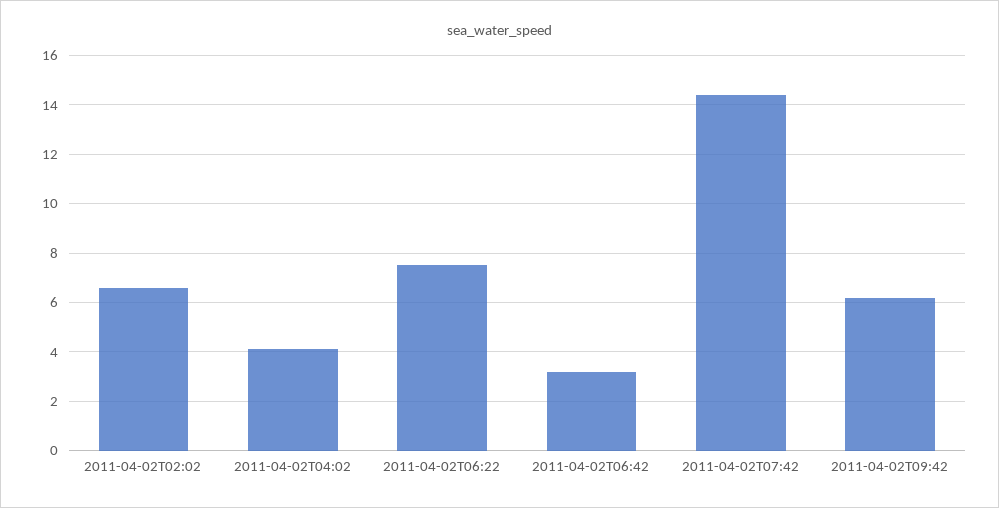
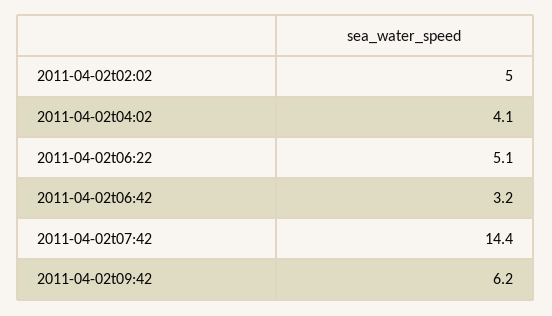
2011-04-02T02:02: 6.5 -> 5
2011-04-02T06:22: 7.5 -> 5.1

